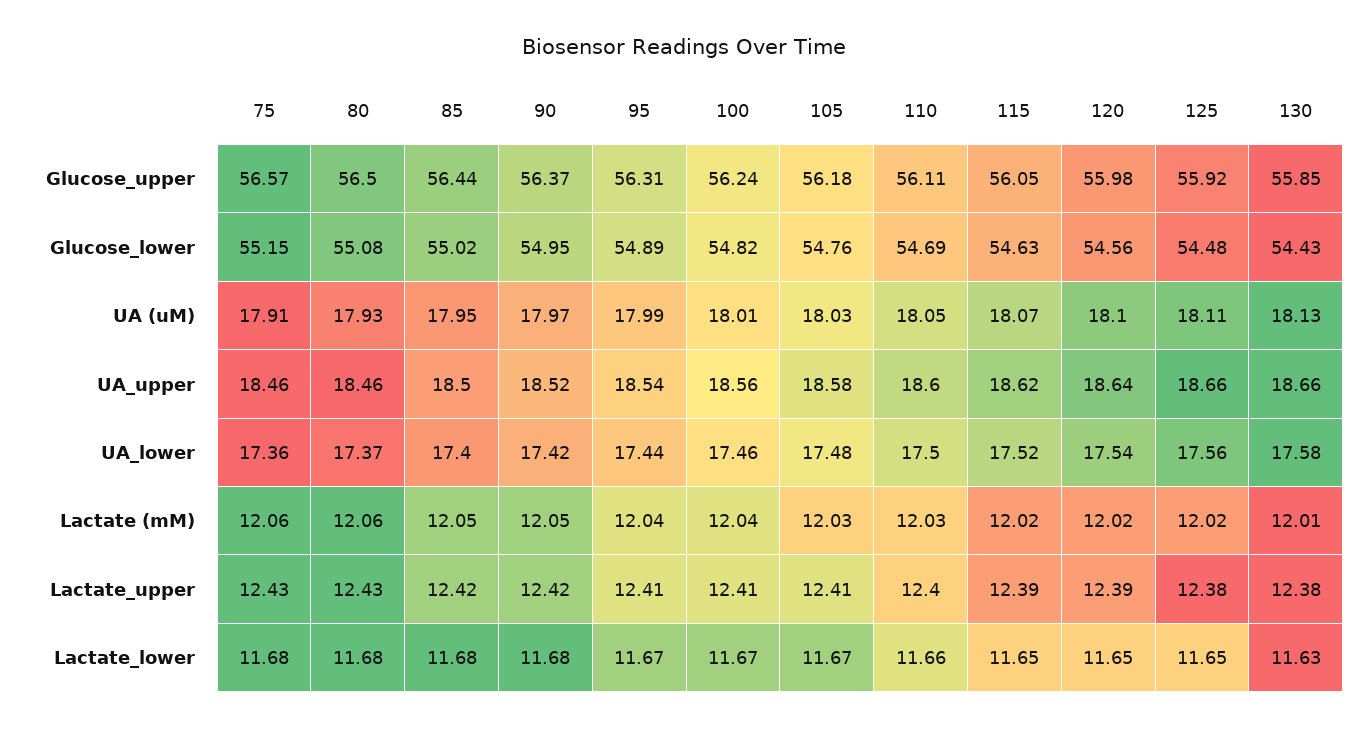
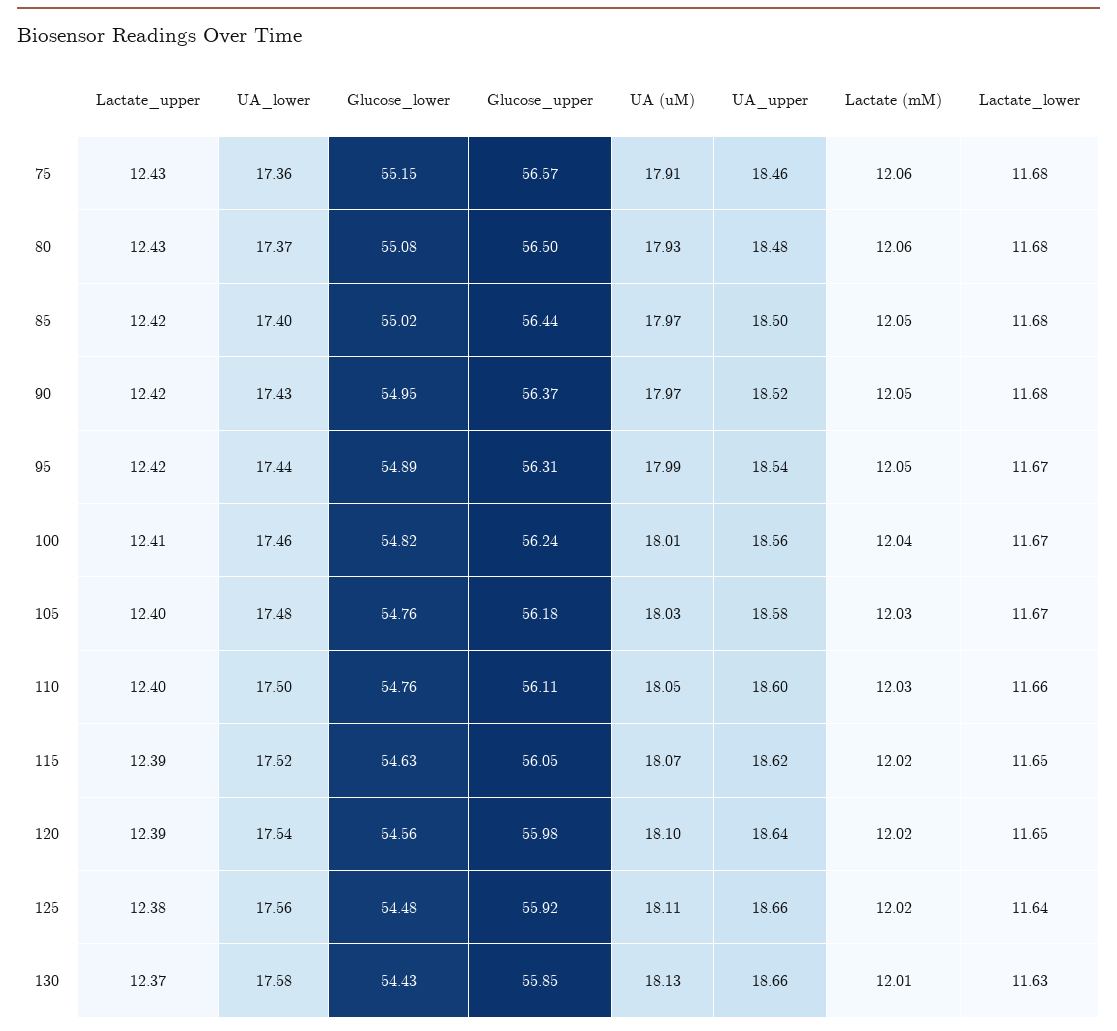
110, Glucose_lower: 54.69 -> 54.76
85, UA (uM): 17.95 -> 17.97
80, UA_upper: 18.46 -> 18.48
90, UA_lower: 17.42 -> 17.43
95, Lactate (mM): 12.04 -> 12.05
95, Lactate_upper: 12.41 -> 12.42
105, Lactate_upper: 12.41 -> 12.4
130, Lactate_upper: 12.38 -> 12.37
125, Lactate_lower: 11.65 -> 11.64

